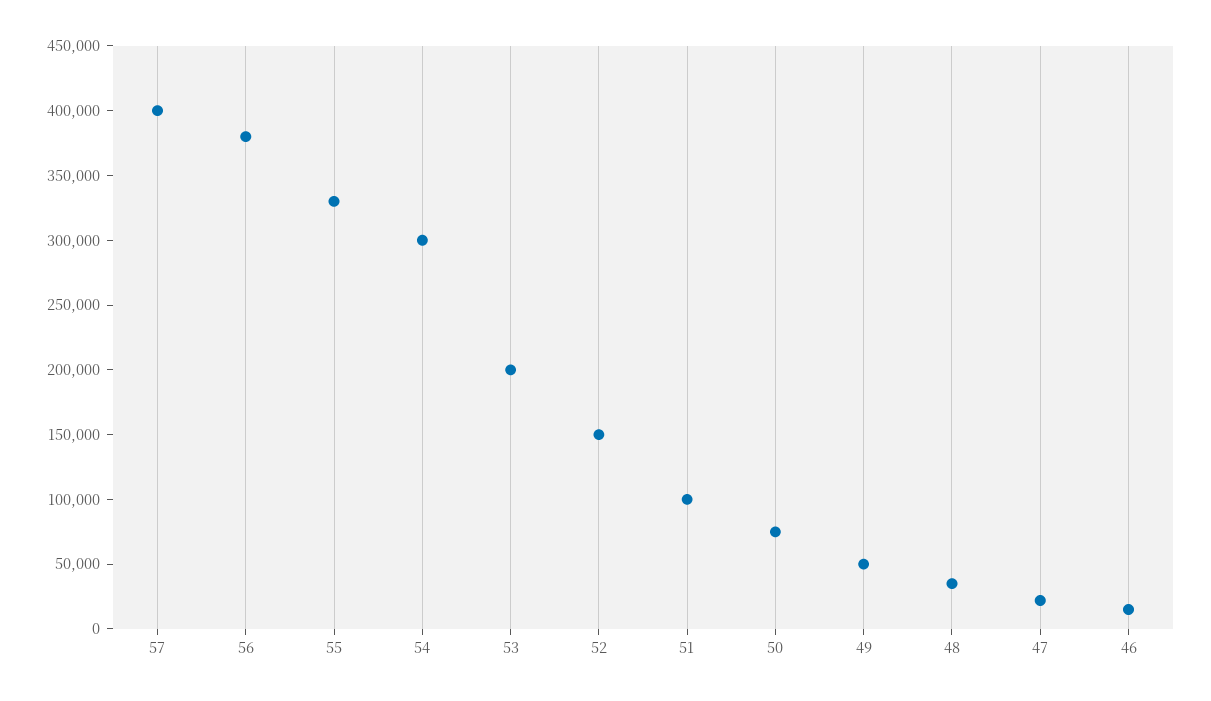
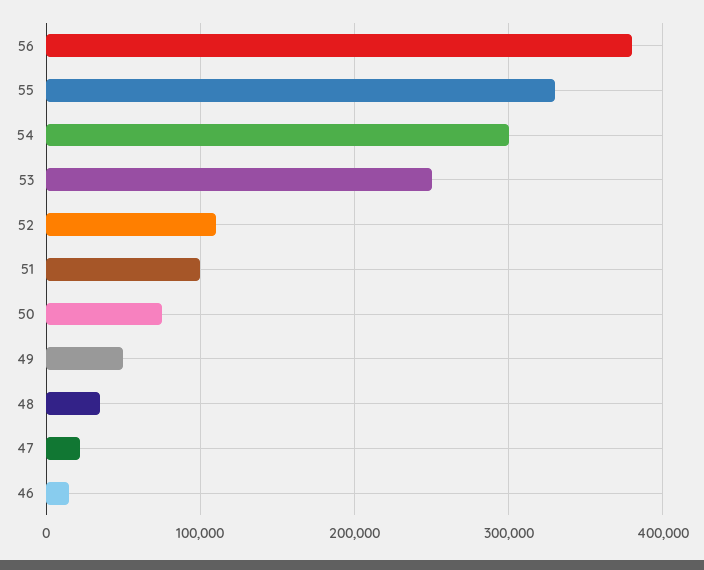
57: 400000 -> none
53: 200000 -> 250000
52: 150000 -> 110000

